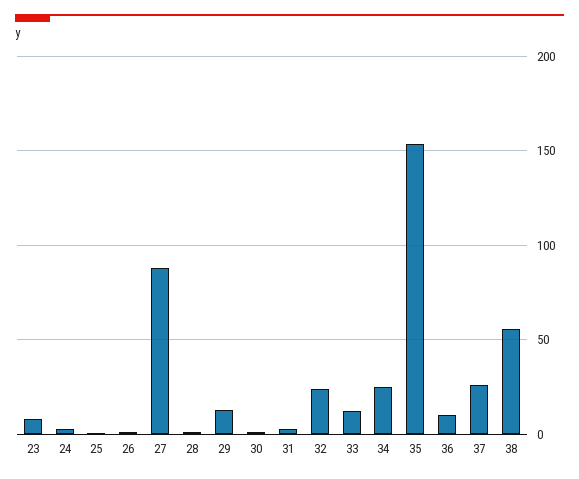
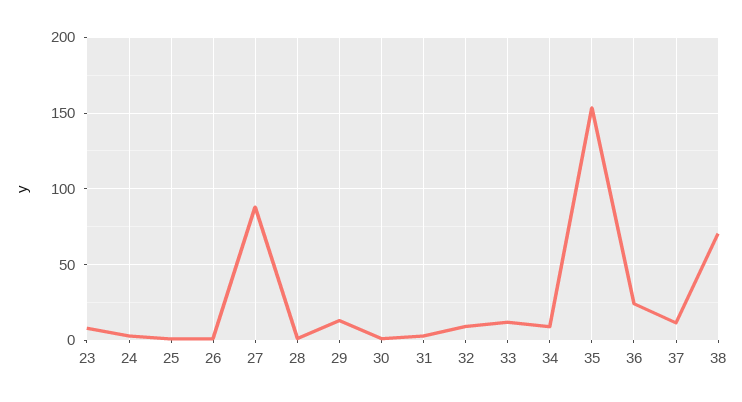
32: 25 -> 10
34: 25 -> 10
36: 10 -> 25
37: 25 -> 10
38: 55 -> 70

